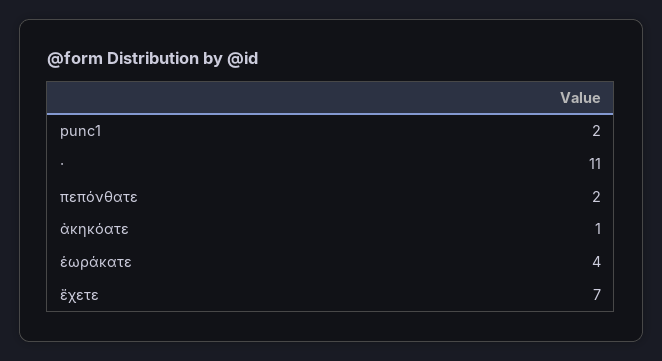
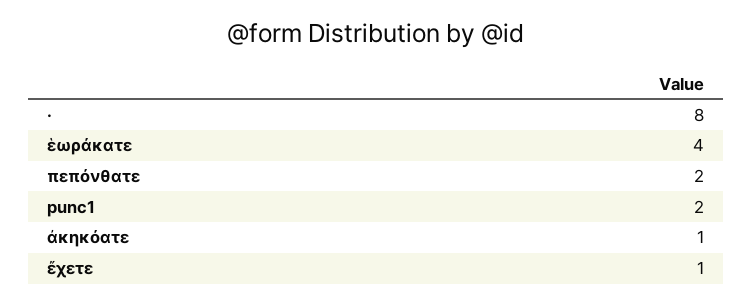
·: 11 -> 8
ἔχετε: 7 -> 1

